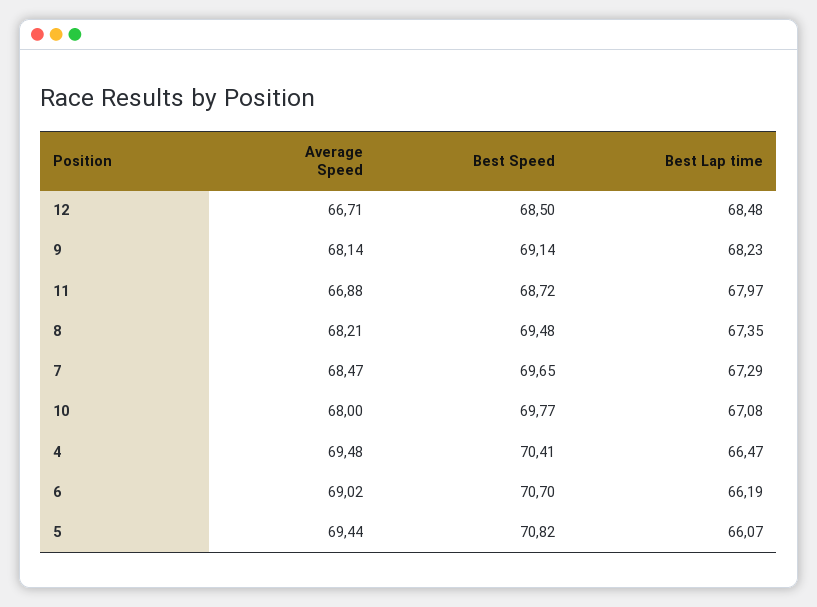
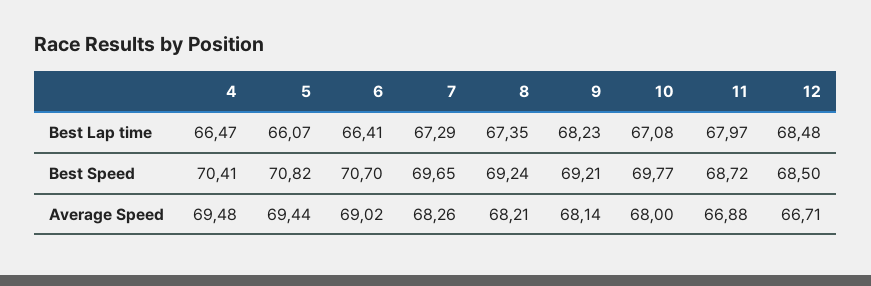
Best Speed, 9: 69.14 -> 69.21
Best Speed, 8: 69.48 -> 69.24
Average Speed, 7: 68.47 -> 68.26
Best Lap time, 6: 66.19 -> 66.41

